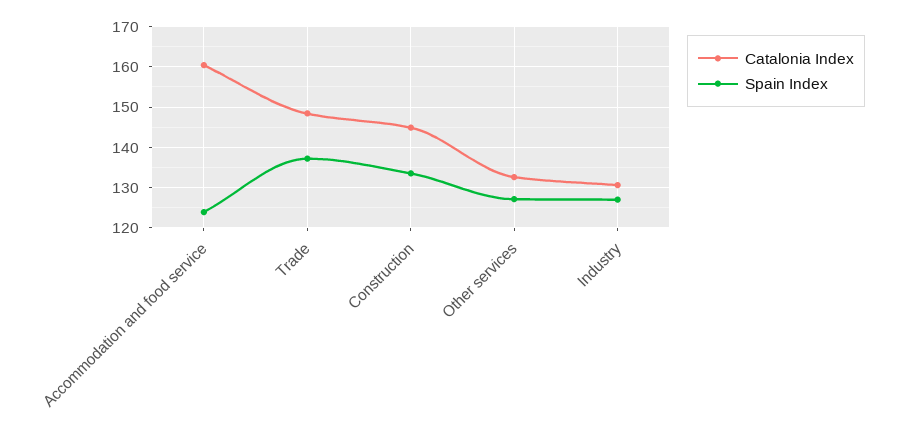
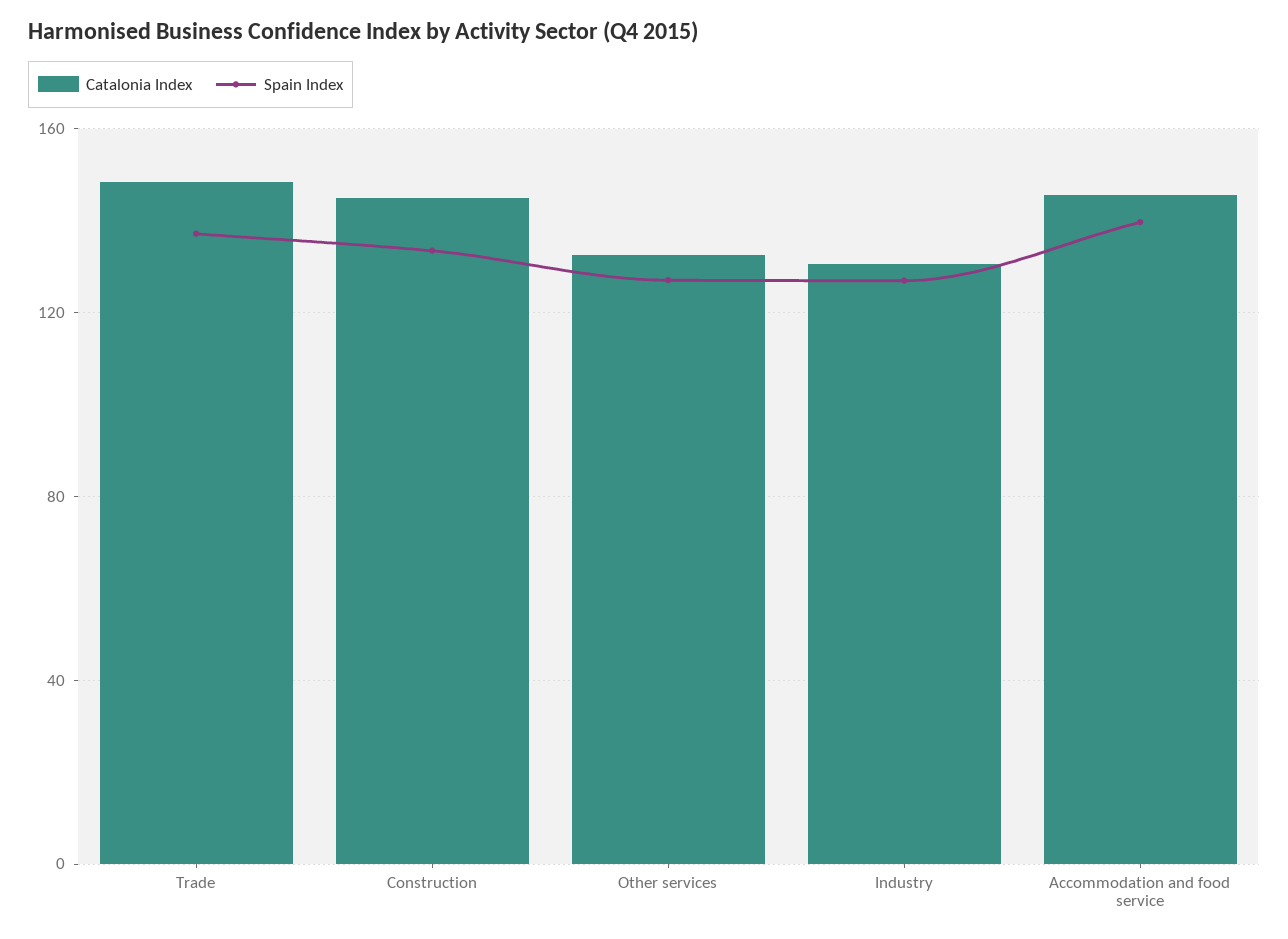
Catalonia Index, Accommodation and food service: 160 -> 145
Spain Index, Accommodation and food service: 124 -> 140

